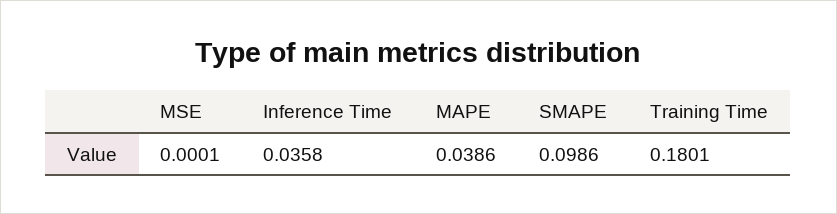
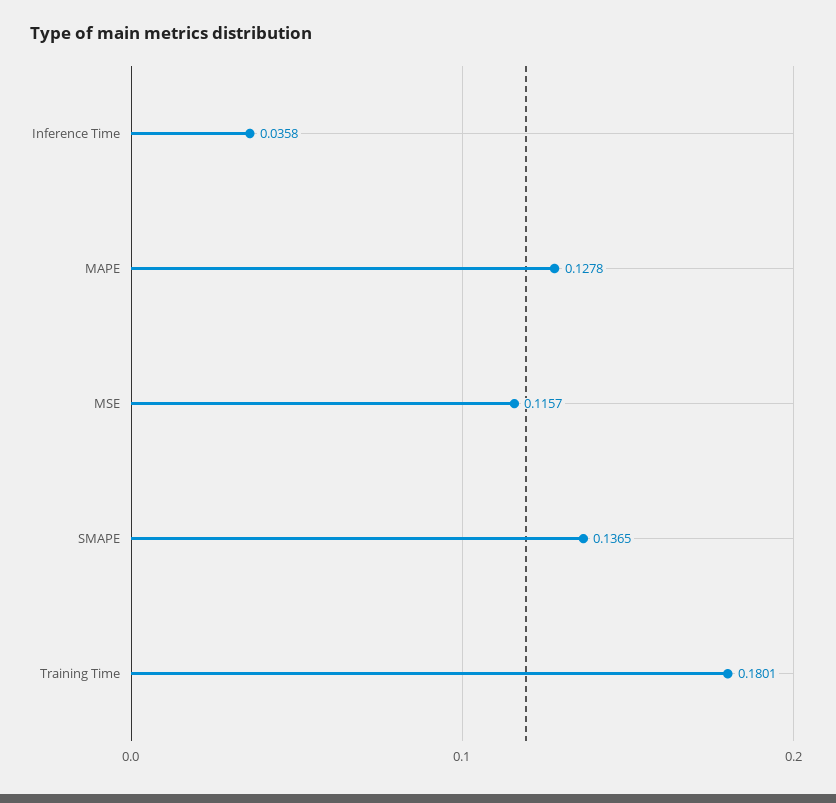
MSE: 0.0001 -> 0.1157
MAPE: 0.0386 -> 0.1278
SMAPE: 0.0986 -> 0.1365

